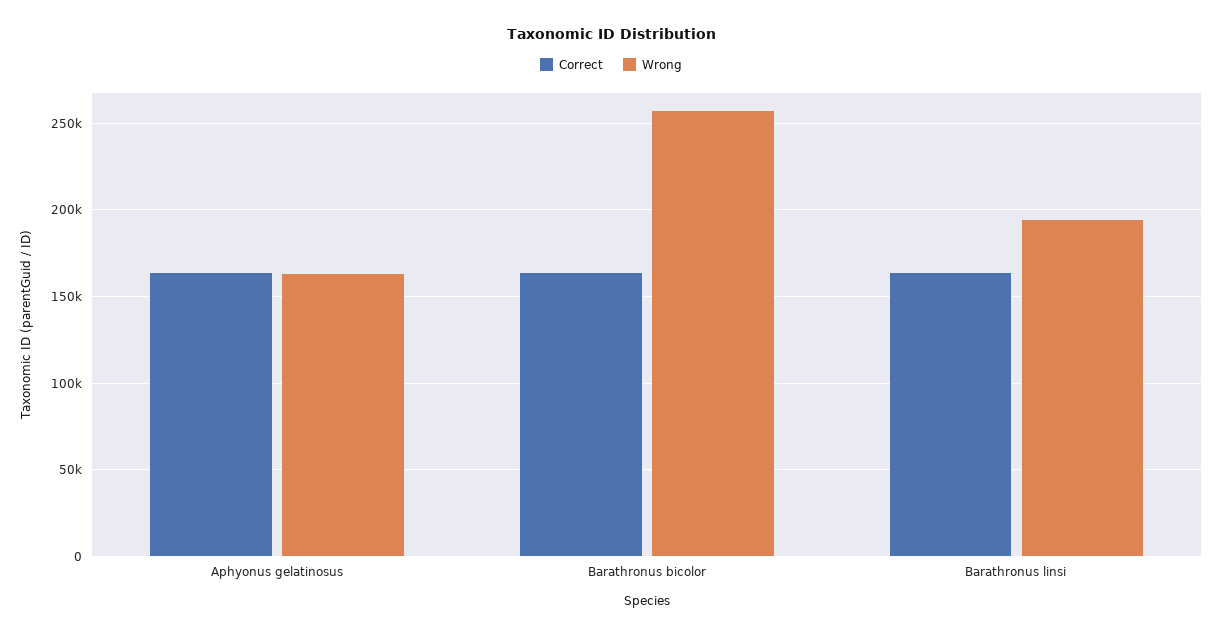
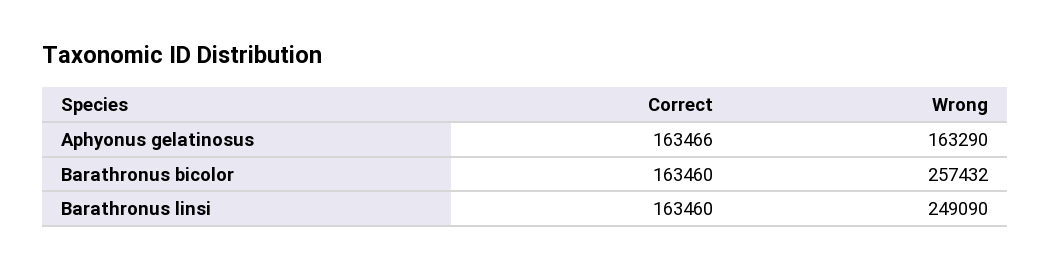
Wrong, Barathronus linsi: 195000 -> 249090

